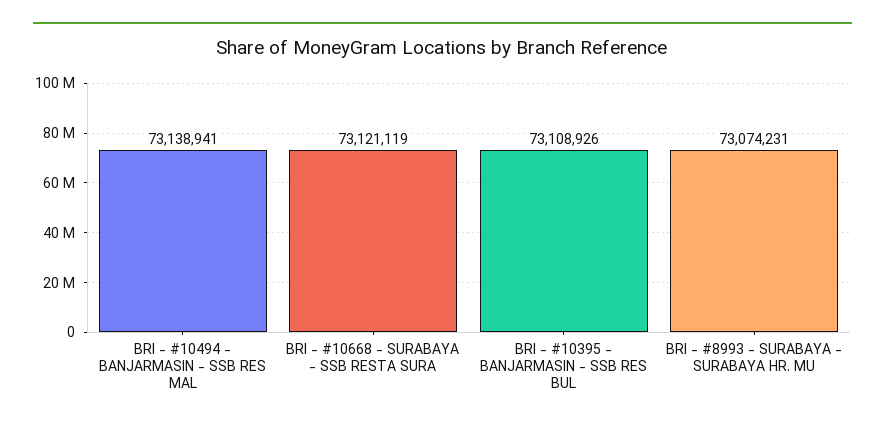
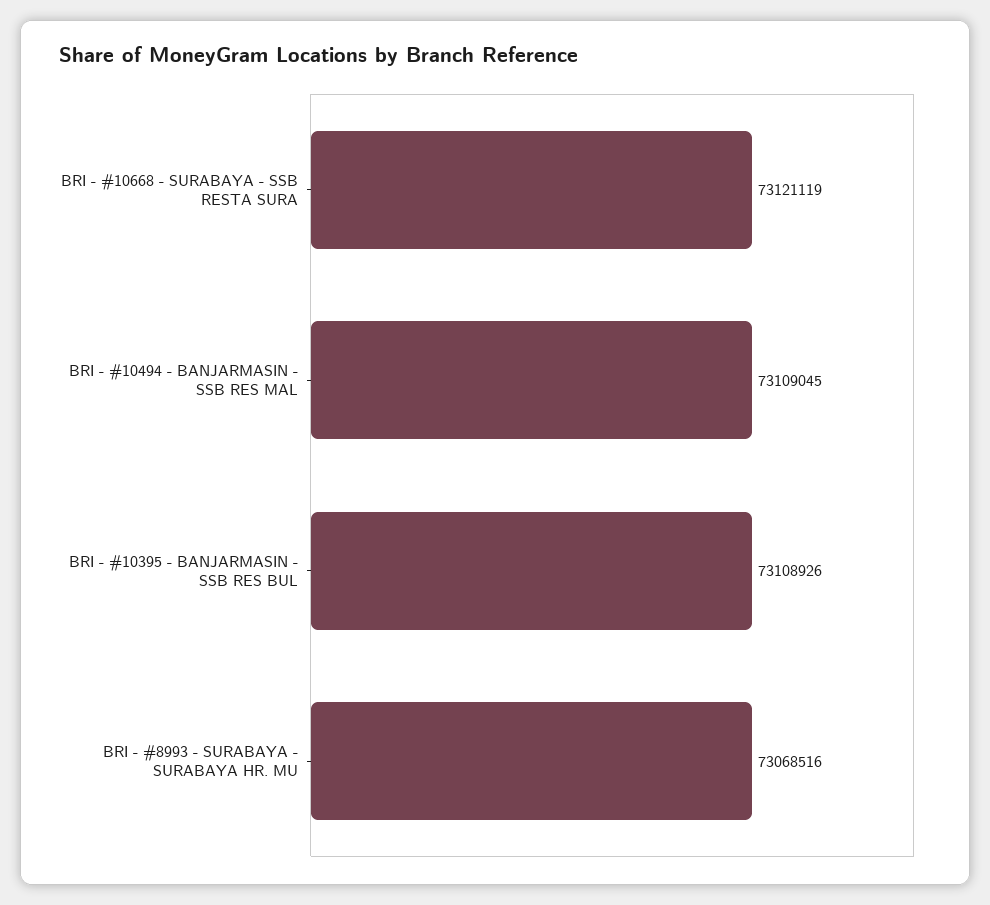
BRI - #10494 - BANJARMASIN - SSB RES MAL: 73138941 -> 73109045
BRI - #8993 - SURABAYA - SURABAYA HR. MU: 73074231 -> 73068516

